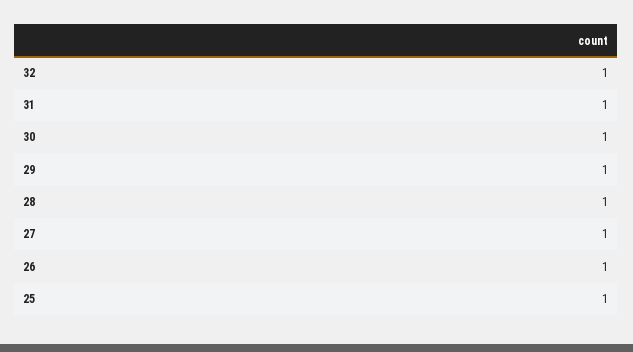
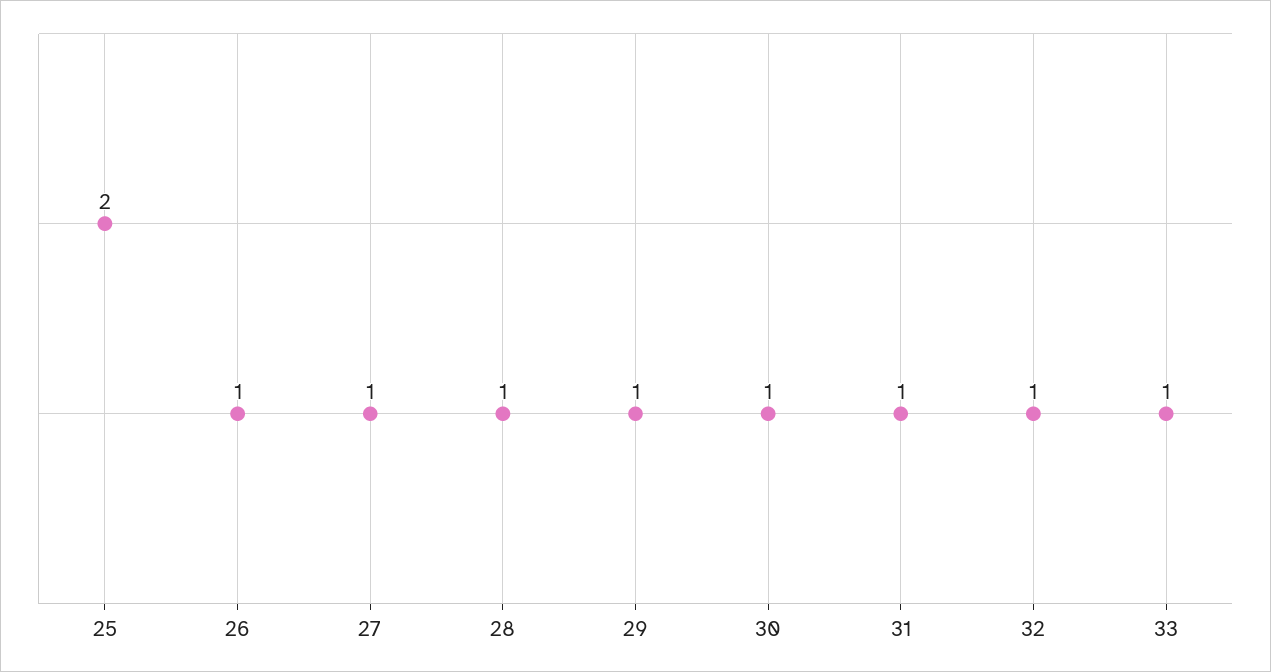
25: 1 -> 2
33: none -> 1

